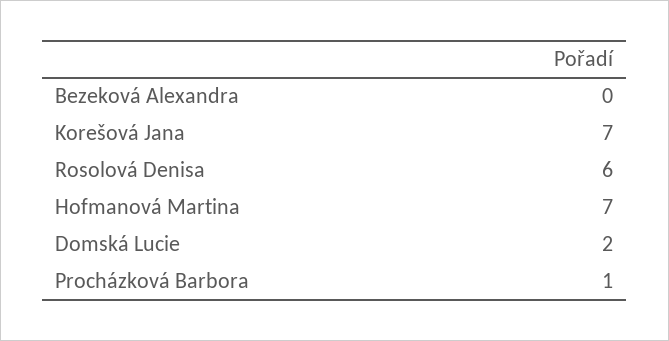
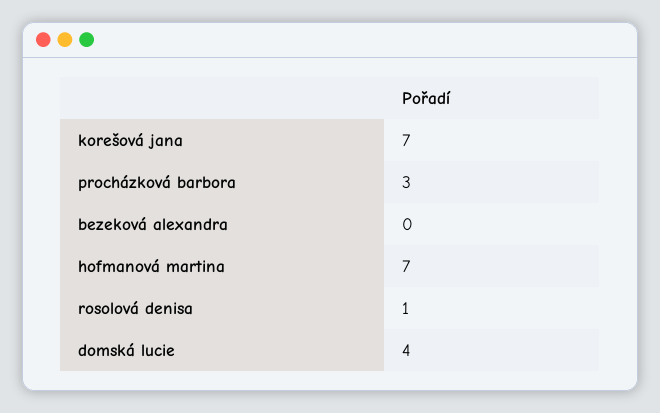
Rosolová Denisa: 6 -> 1
Domská Lucie: 2 -> 4
Procházková Barbora: 1 -> 3

